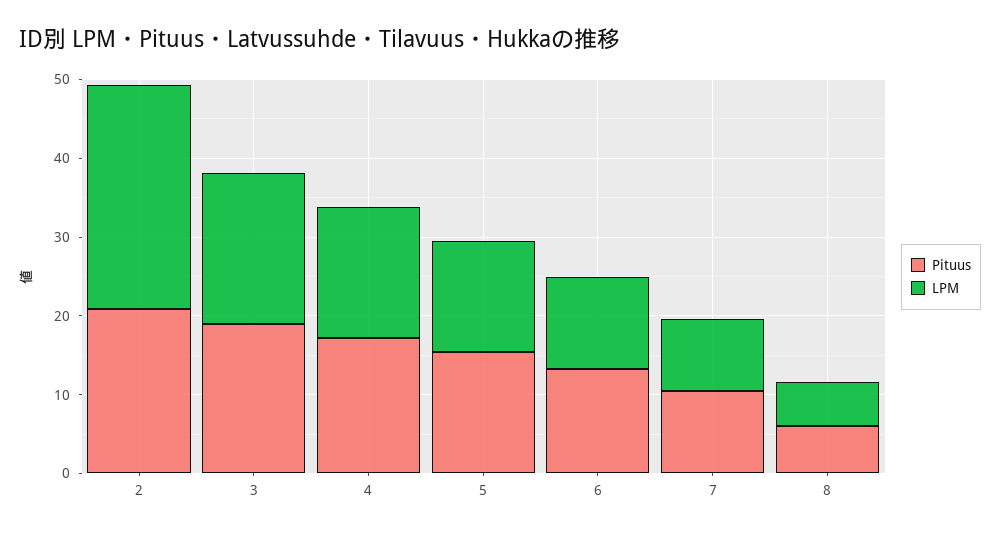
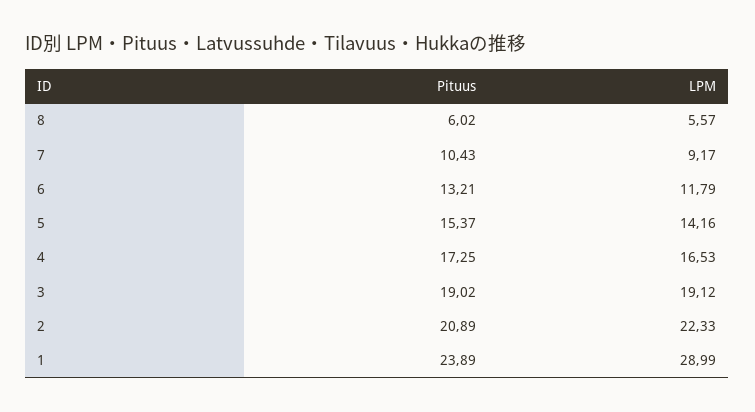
LPM, 2: 28 -> 22.33
Pituus, 1: none -> 23.89
LPM, 1: none -> 28.99

